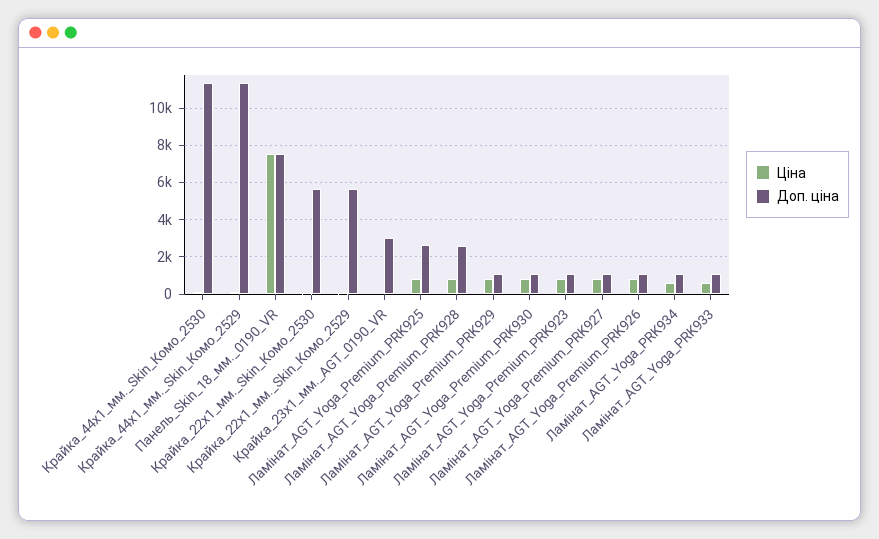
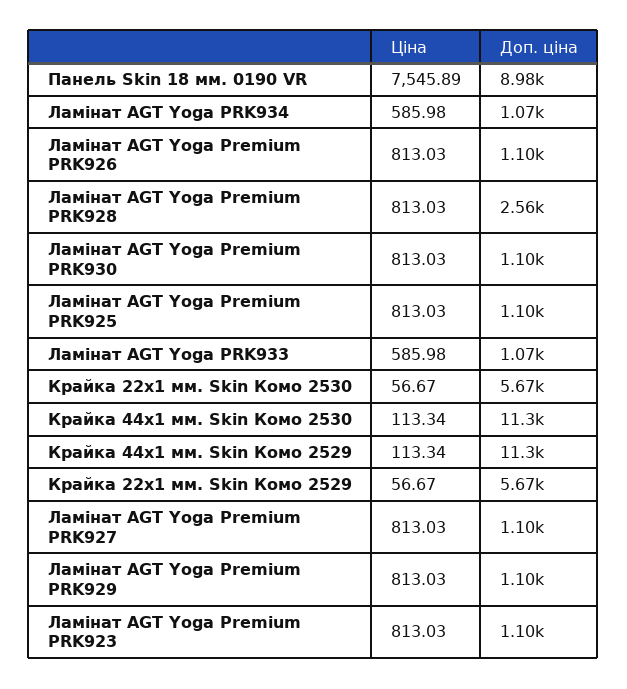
Доп. ціна, Панель_Skin_18_мм._0190_VR: 7500 -> 8980
Ціна, Крайка_23x1_мм._AGT_0190_VR: 0 -> none
Доп. ціна, Крайка_23x1_мм._AGT_0190_VR: 3000 -> none
Доп. ціна, Ламінат_AGT_Yoga_Premium_PRK925: 2500 -> 1100

